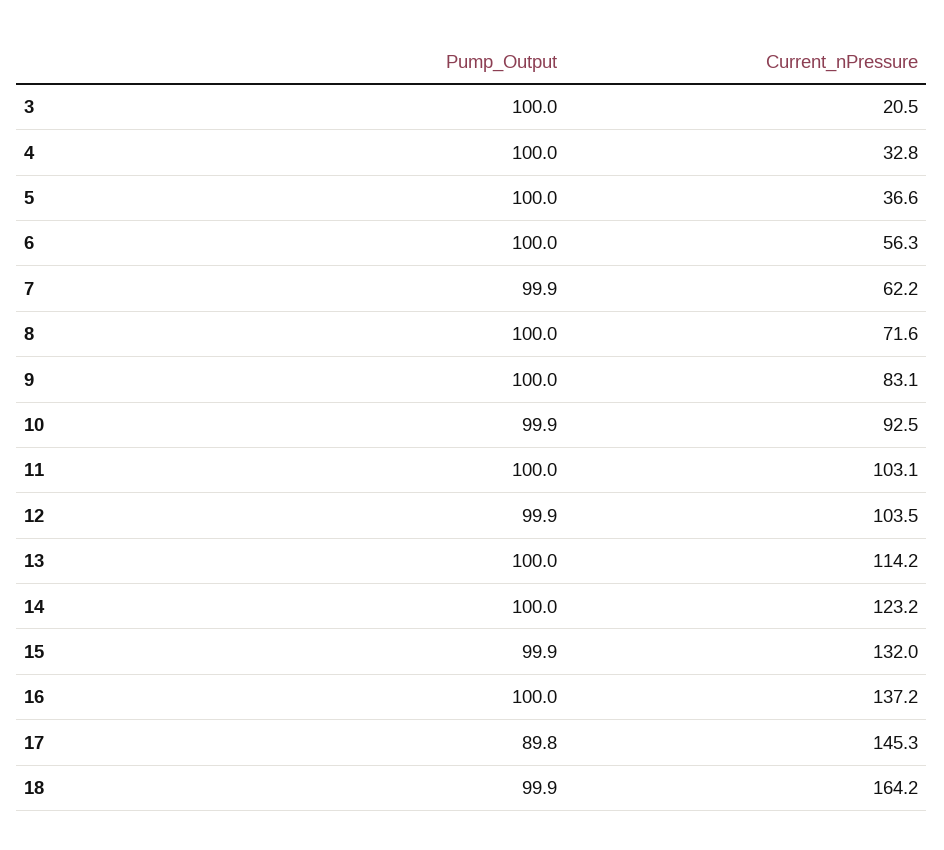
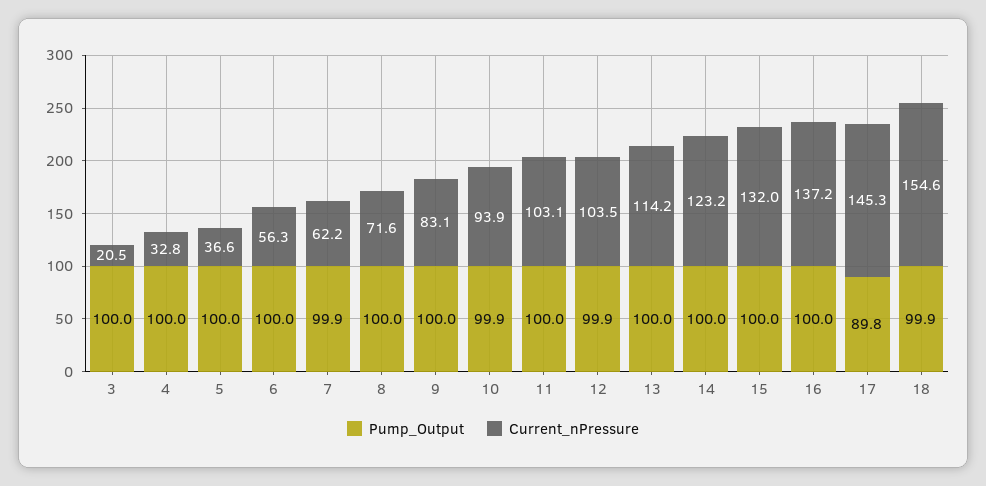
Current_nPressure, 10: 92.5 -> 93.9
Pump_Output, 15: 99.9 -> 100
Current_nPressure, 18: 164.2 -> 154.6

